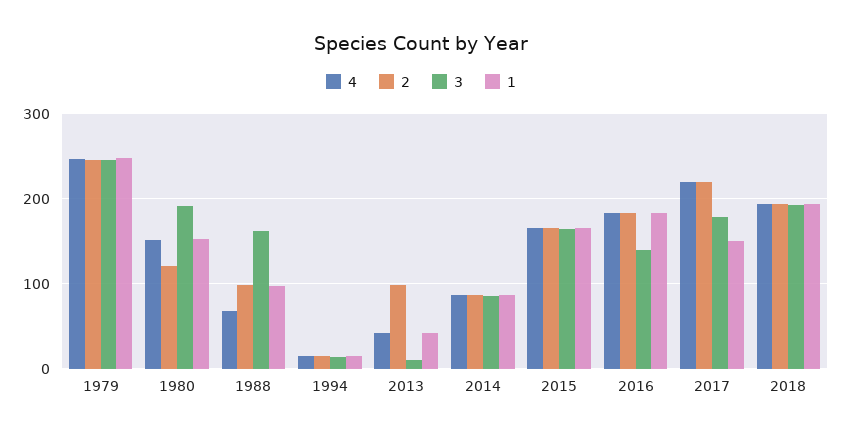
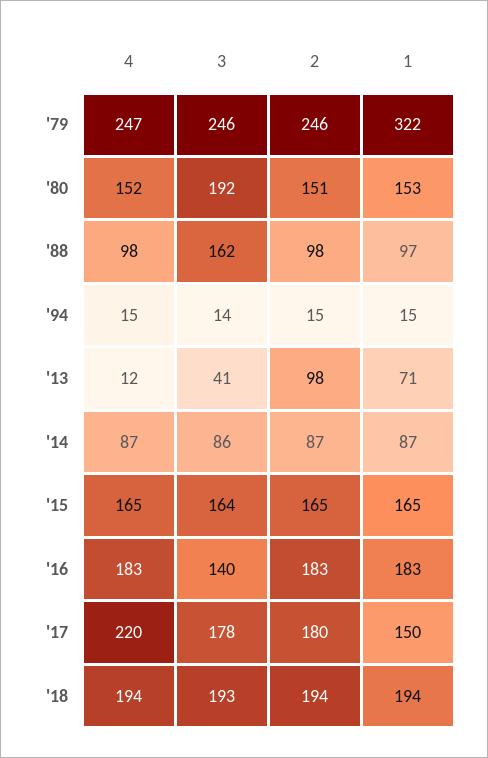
1, 1979: 250 -> 322
2, 1980: 120 -> 151
4, 1988: 70 -> 98
4, 2013: 40 -> 12
3, 2013: 10 -> 41
1, 2013: 40 -> 71
2, 2017: 220 -> 180

